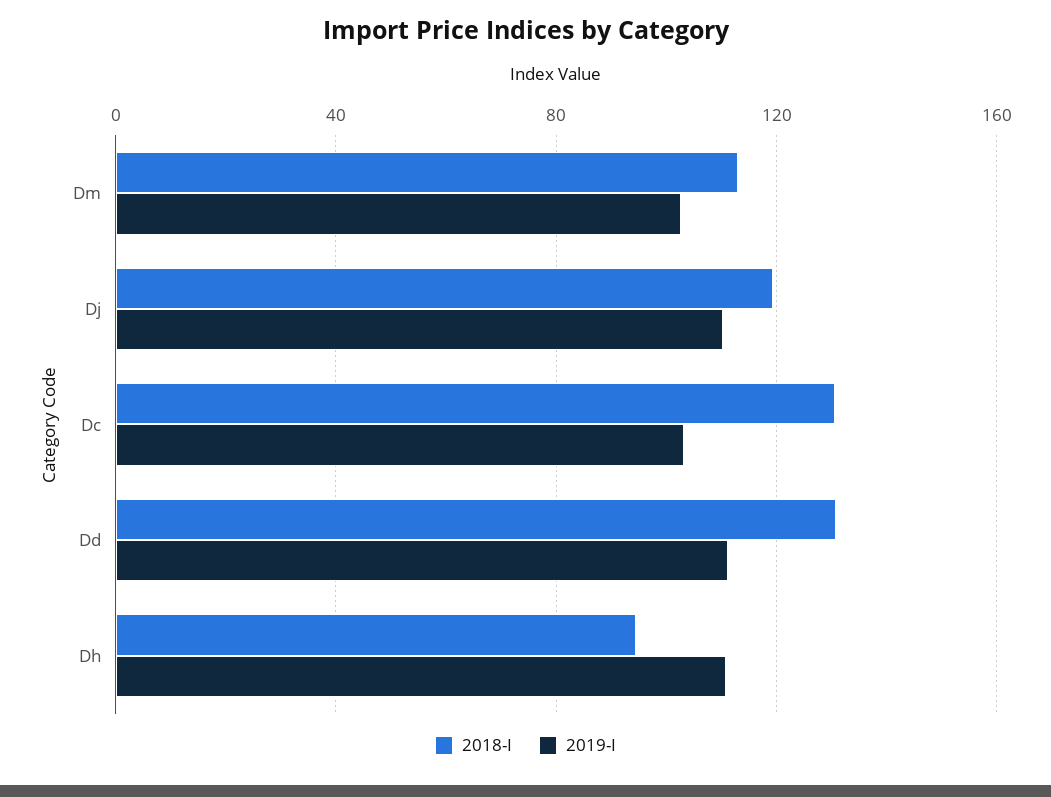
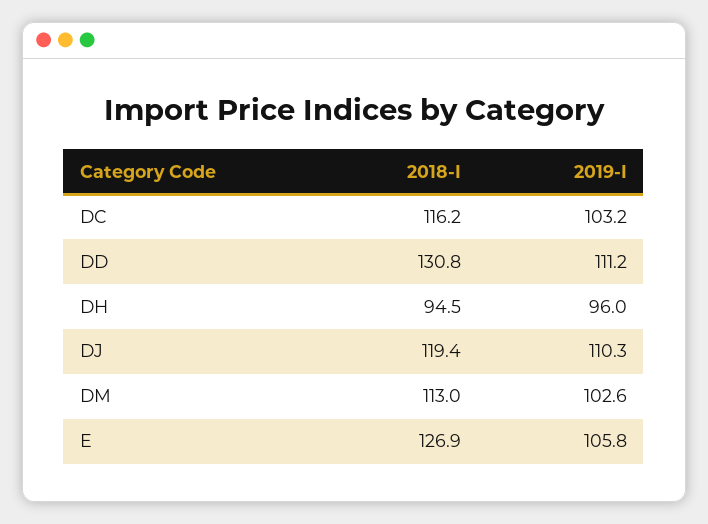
2018-I, Dc: 130 -> 116.2
2019-I, Dh: 110 -> 96
2018-I, E: none -> 126.9
2019-I, E: none -> 105.8

